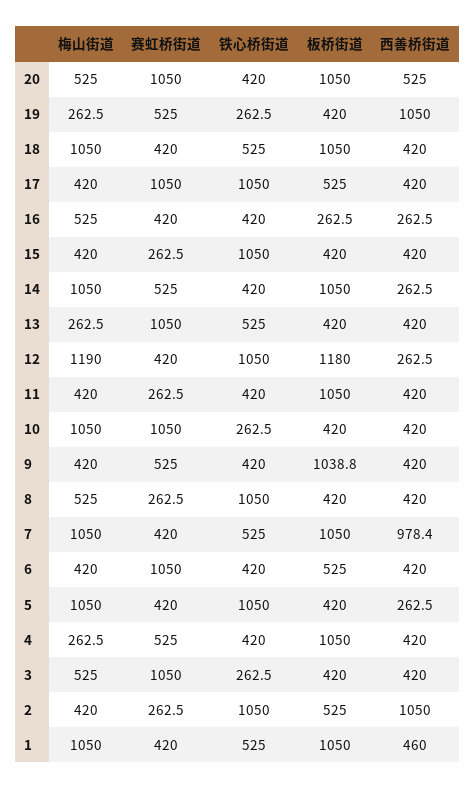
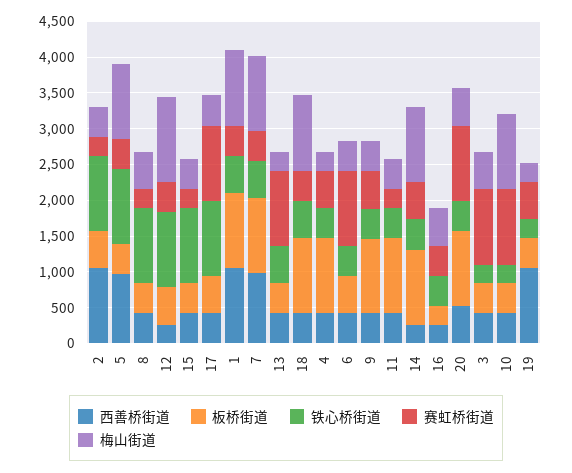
板桥街道, 12: 1180 -> 500
西善桥街道, 5: 262.5 -> 1000
西善桥街道, 1: 460 -> 1000

